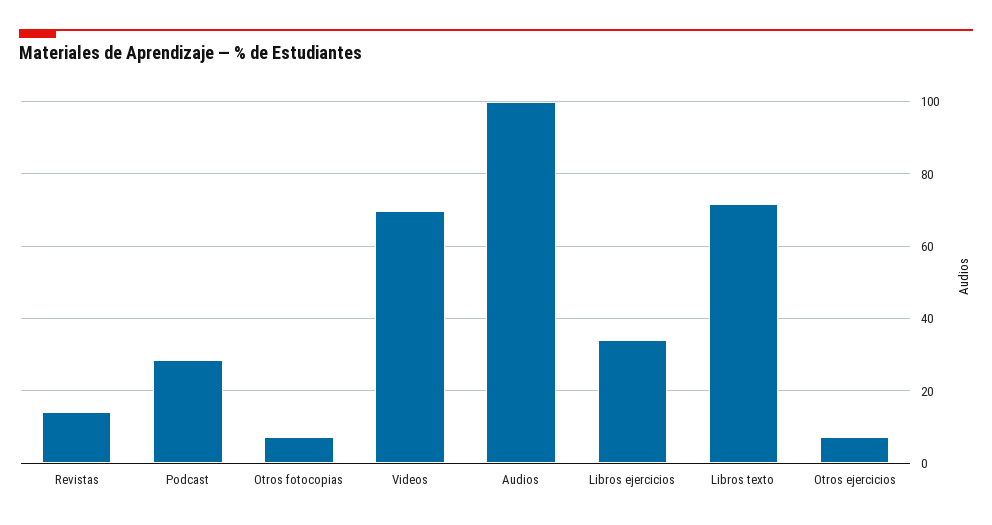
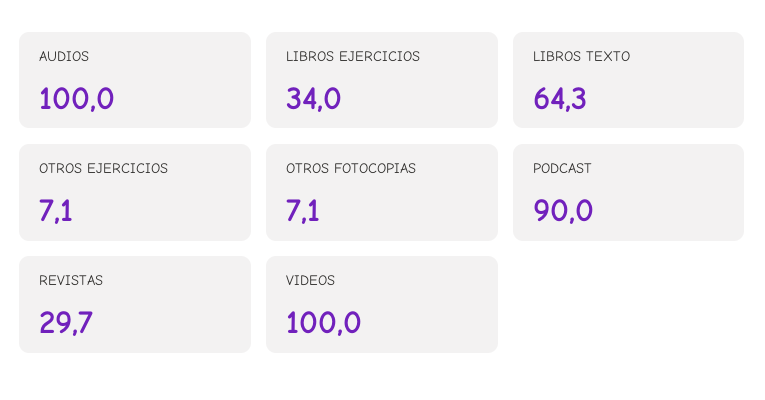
Revistas: 14 -> 29.7
Podcast: 28 -> 90
Videos: 70 -> 100
Libros texto: 72 -> 64.3

